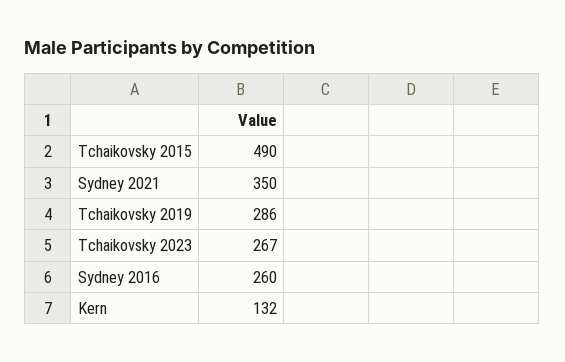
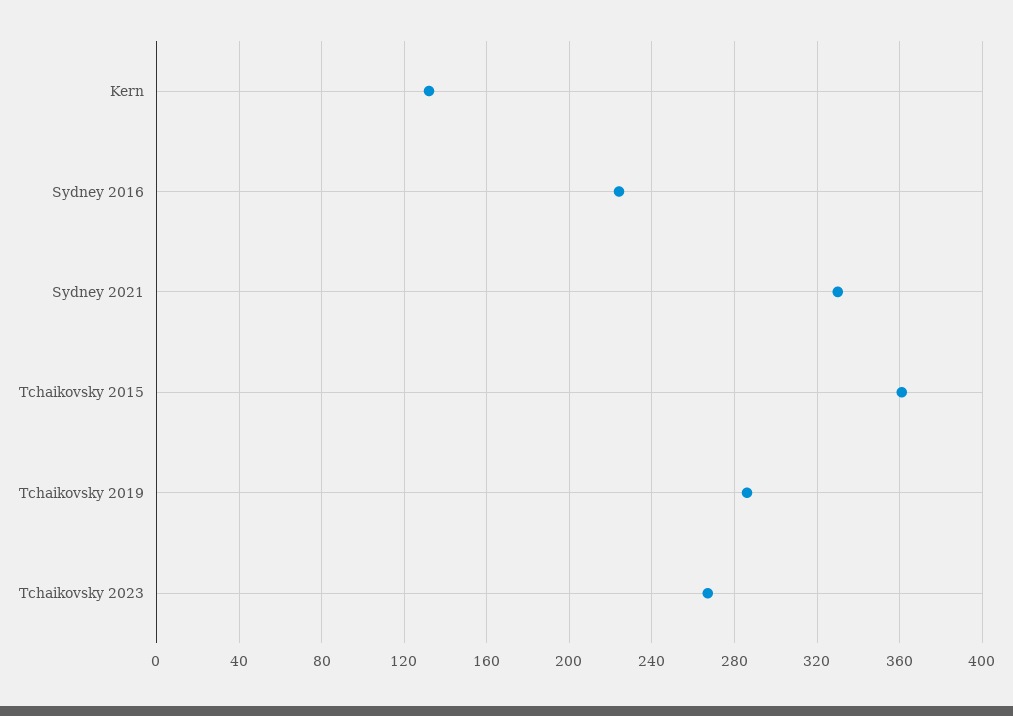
Tchaikovsky 2015: 490 -> 360
Sydney 2021: 350 -> 330
Sydney 2016: 260 -> 225

